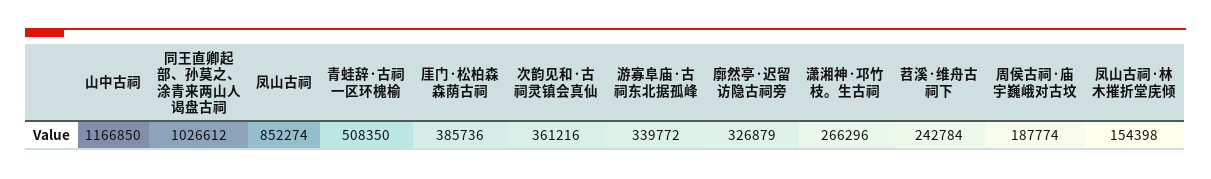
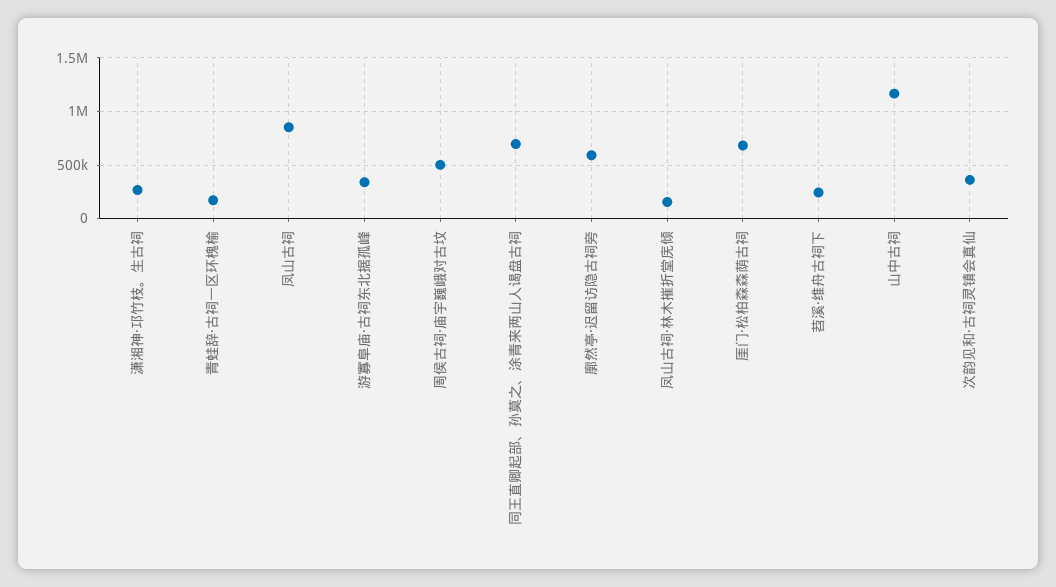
同王直卿起部、孙莫之、涂青来两山人谒盘古祠: 1026612 -> 700000
青蛙辞·古祠一区环槐榆: 508350 -> 200000
厓门·松柏森森荫古祠: 385736 -> 700000
廓然亭·迟留访隐古祠旁: 326879 -> 600000
周侯古祠·庙宇巍峨对古坟: 187774 -> 500000

